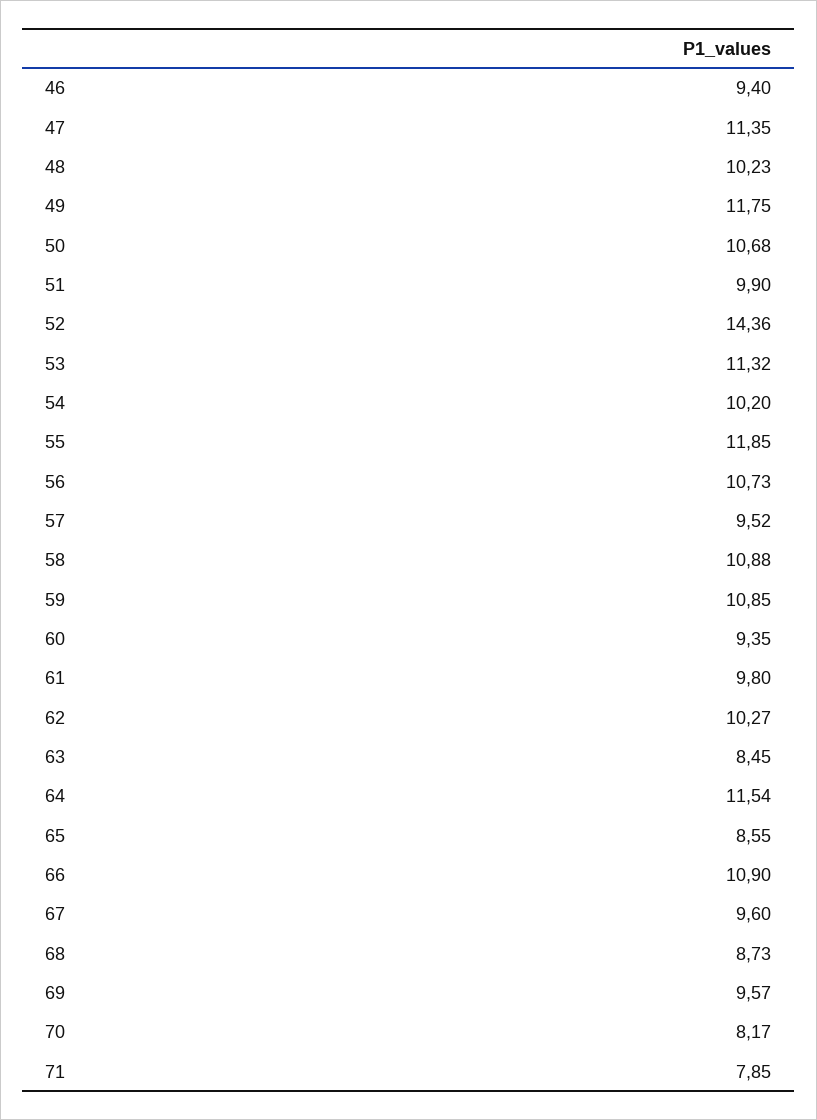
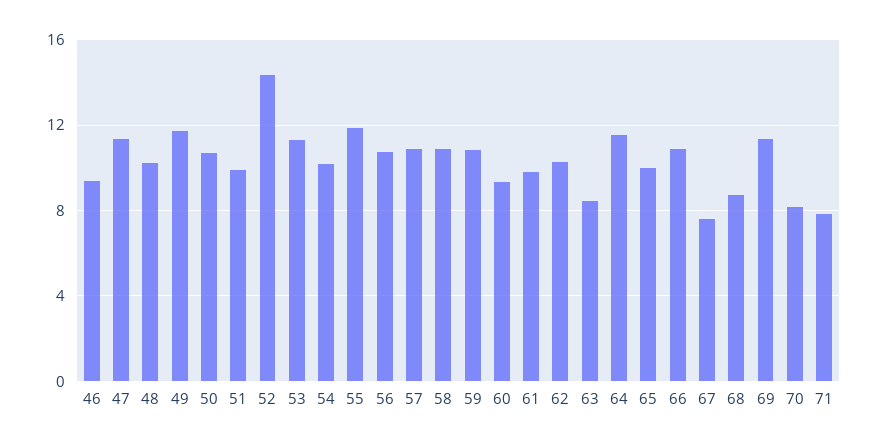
57: 9.52 -> 11
65: 8.55 -> 10
67: 9.6 -> 7.5
69: 9.57 -> 11.5

